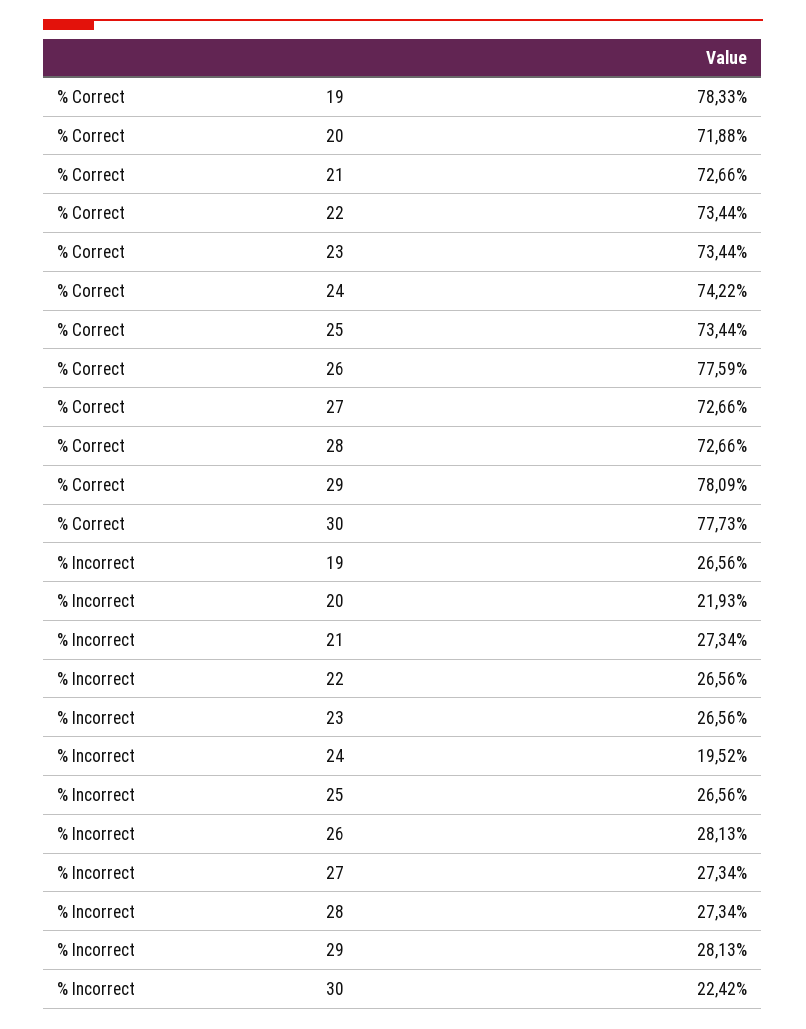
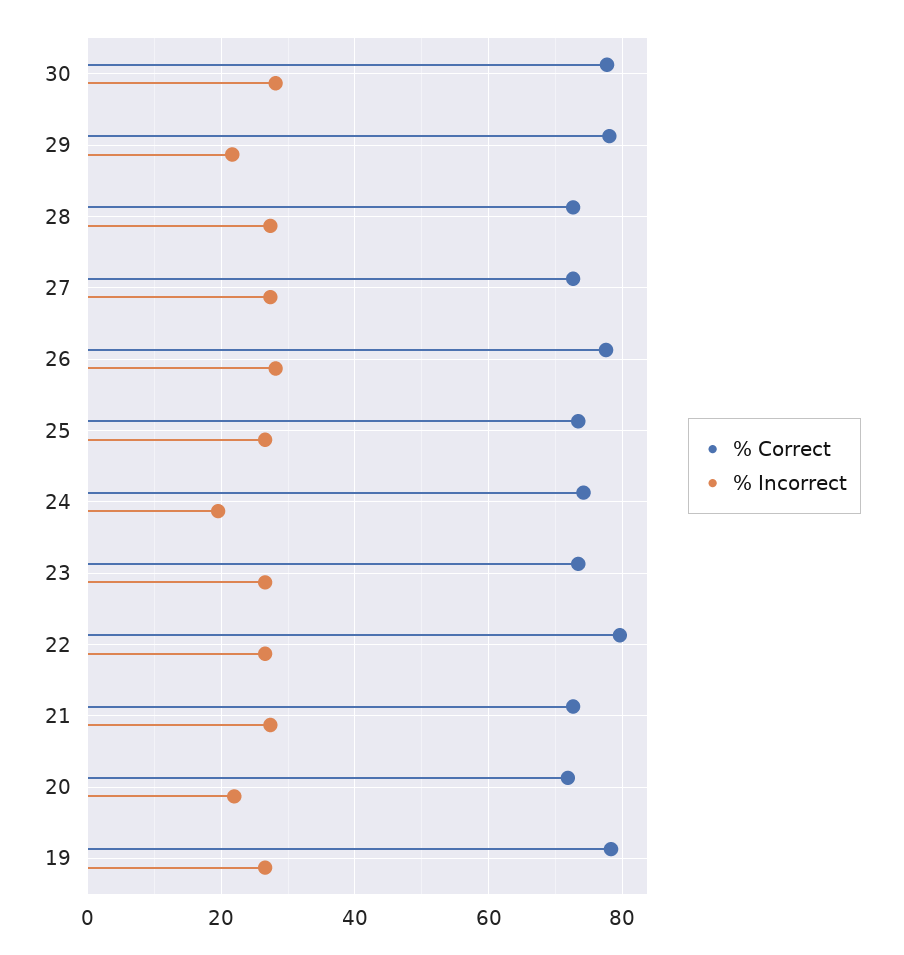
% Correct, 22: 73.44 -> 80
% Incorrect, 29: 28.13 -> 22
% Incorrect, 30: 22.42 -> 28

